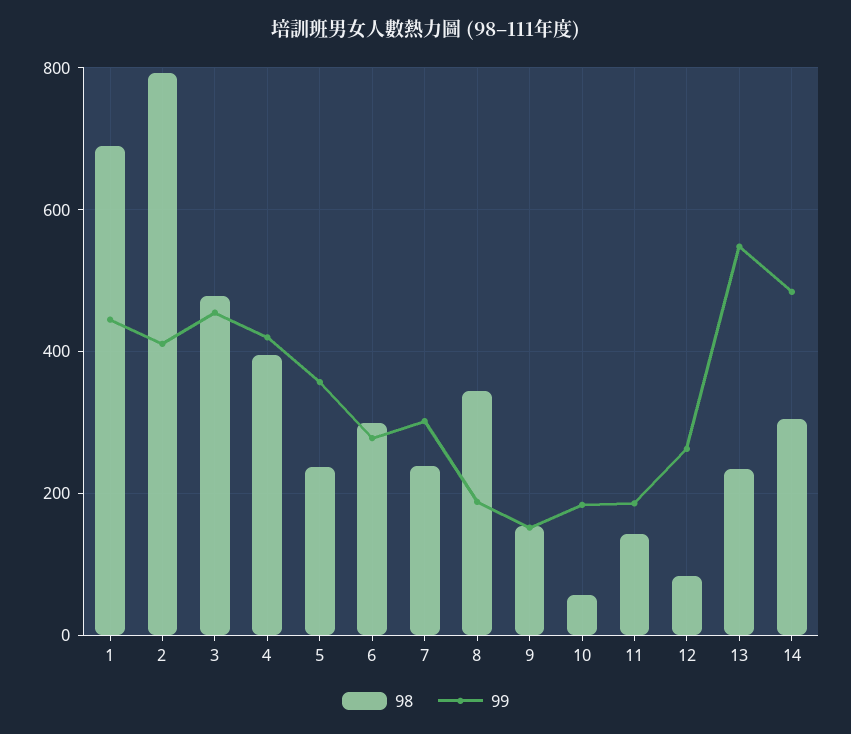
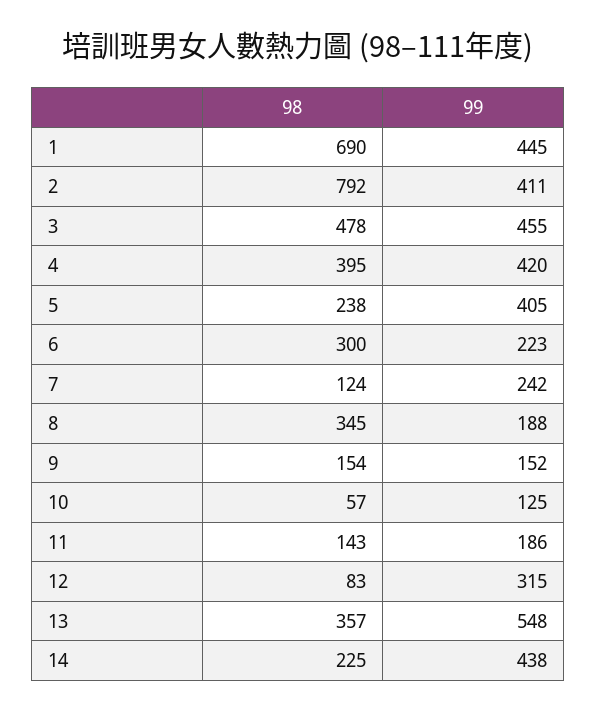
99, 5: 360 -> 405
99, 6: 280 -> 223
98, 7: 240 -> 124
99, 7: 300 -> 242
99, 10: 180 -> 125
99, 12: 260 -> 315
98, 13: 240 -> 357
98, 14: 300 -> 225
99, 14: 480 -> 438

